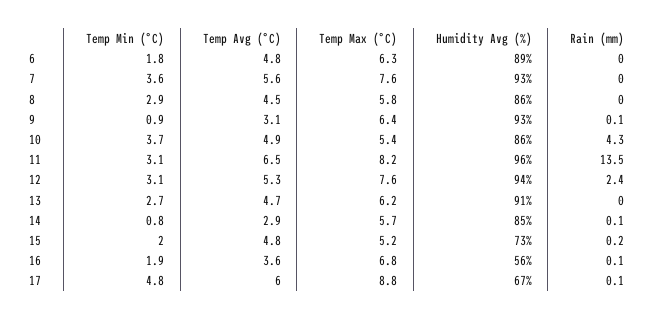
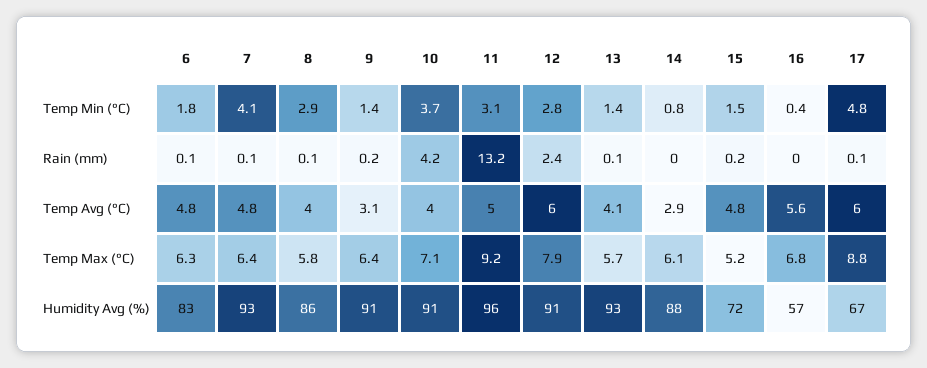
Humidity Avg (%), 6: 89 -> 83
Rain (mm), 6: 0 -> 0.1
Temp Min (°C), 7: 3.6 -> 4.1
Temp Avg (°C), 7: 5.6 -> 4.8
Temp Max (°C), 7: 7.6 -> 6.4
Rain (mm), 7: 0 -> 0.1
Temp Avg (°C), 8: 4.5 -> 4
Rain (mm), 8: 0 -> 0.1
Temp Min (°C), 9: 0.9 -> 1.4
Humidity Avg (%), 9: 93 -> 91
Rain (mm), 9: 0.1 -> 0.2
Temp Avg (°C), 10: 4.9 -> 4
Temp Max (°C), 10: 5.4 -> 7.1
Humidity Avg (%), 10: 86 -> 91
Rain (mm), 10: 4.3 -> 4.2
Temp Avg (°C), 11: 6.5 -> 5
Temp Max (°C), 11: 8.2 -> 9.2
Rain (mm), 11: 13.5 -> 13.2
Temp Min (°C), 12: 3.1 -> 2.8
Temp Avg (°C), 12: 5.3 -> 6
Temp Max (°C), 12: 7.6 -> 7.9
Humidity Avg (%), 12: 94 -> 91
Temp Min (°C), 13: 2.7 -> 1.4
Temp Avg (°C), 13: 4.7 -> 4.1
Temp Max (°C), 13: 6.2 -> 5.7
Humidity Avg (%), 13: 91 -> 93
Rain (mm), 13: 0 -> 0.1
Temp Max (°C), 14: 5.7 -> 6.1
Humidity Avg (%), 14: 85 -> 88
Rain (mm), 14: 0.1 -> 0
Temp Min (°C), 15: 2 -> 1.5
Humidity Avg (%), 15: 73 -> 72
Temp Min (°C), 16: 1.9 -> 0.4
Temp Avg (°C), 16: 3.6 -> 5.6
Humidity Avg (%), 16: 56 -> 57
Rain (mm), 16: 0.1 -> 0

